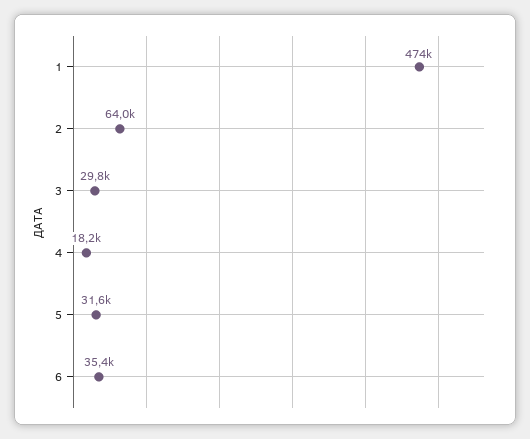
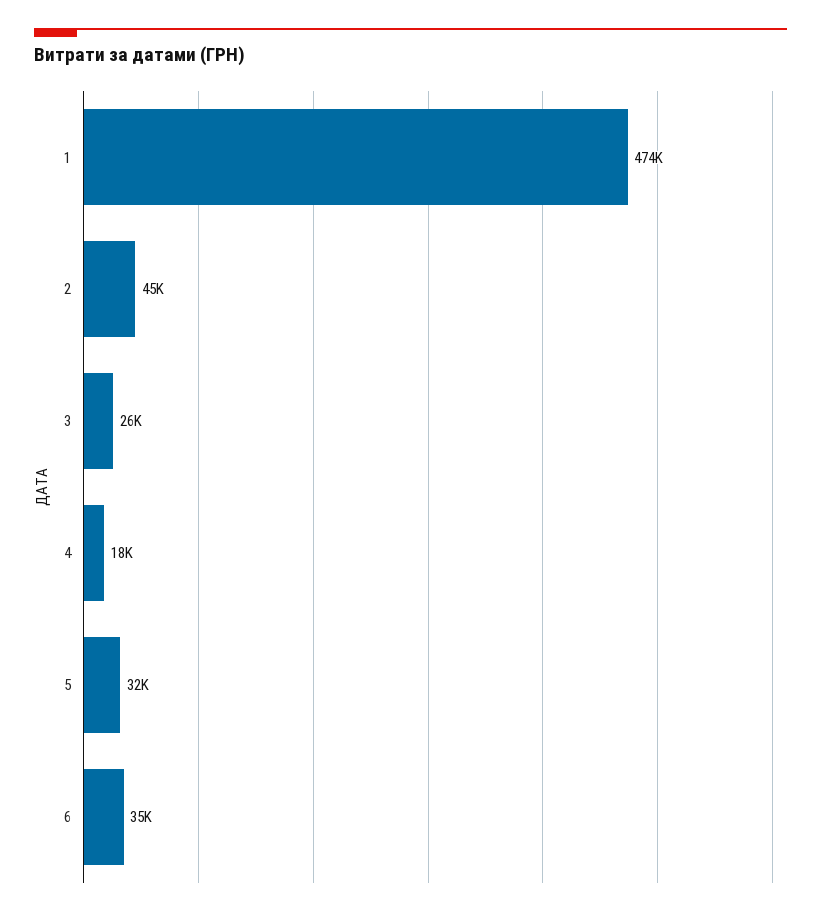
2: 64000 -> 45000
3: 29800 -> 26000

